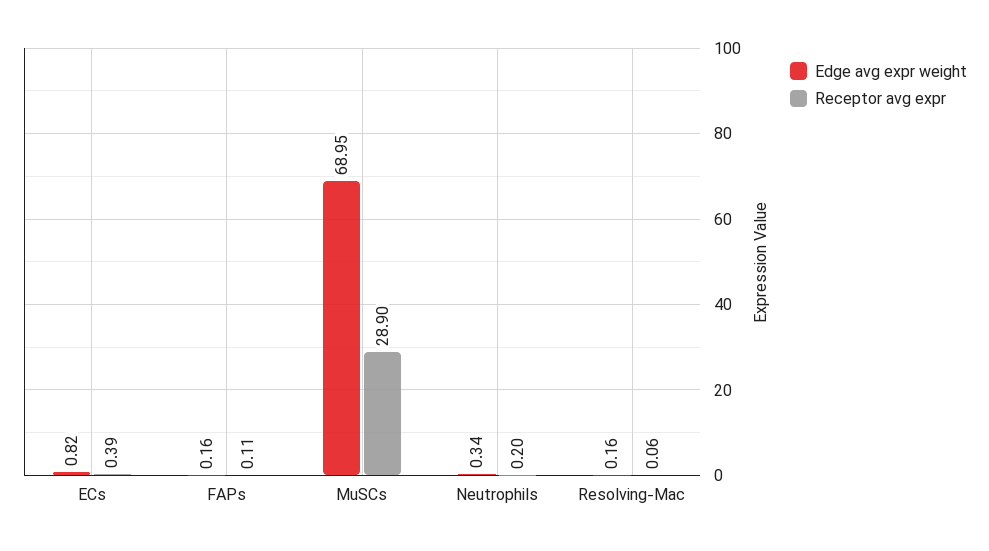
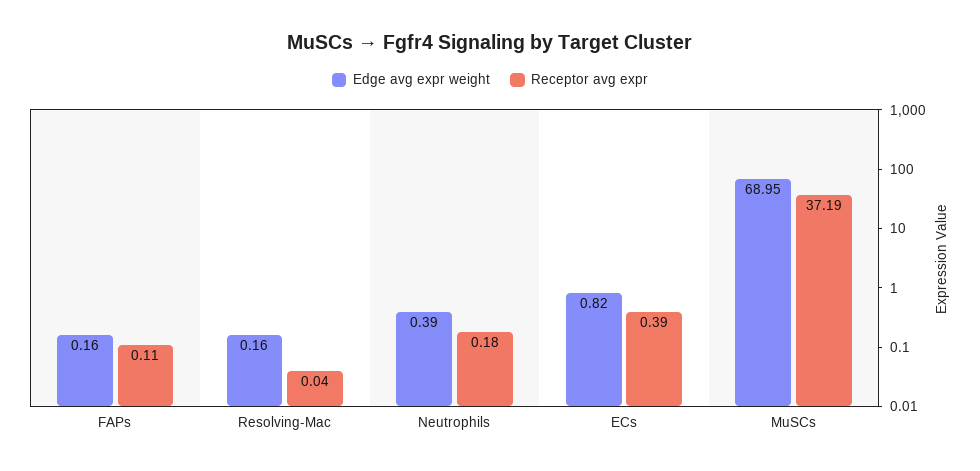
Receptor avg expr, MuSCs: 28.9 -> 37.19
Edge avg expr weight, Neutrophils: 0.34 -> 0.39
Receptor avg expr, Neutrophils: 0.2 -> 0.18
Receptor avg expr, Resolving-Mac: 0.06 -> 0.04

